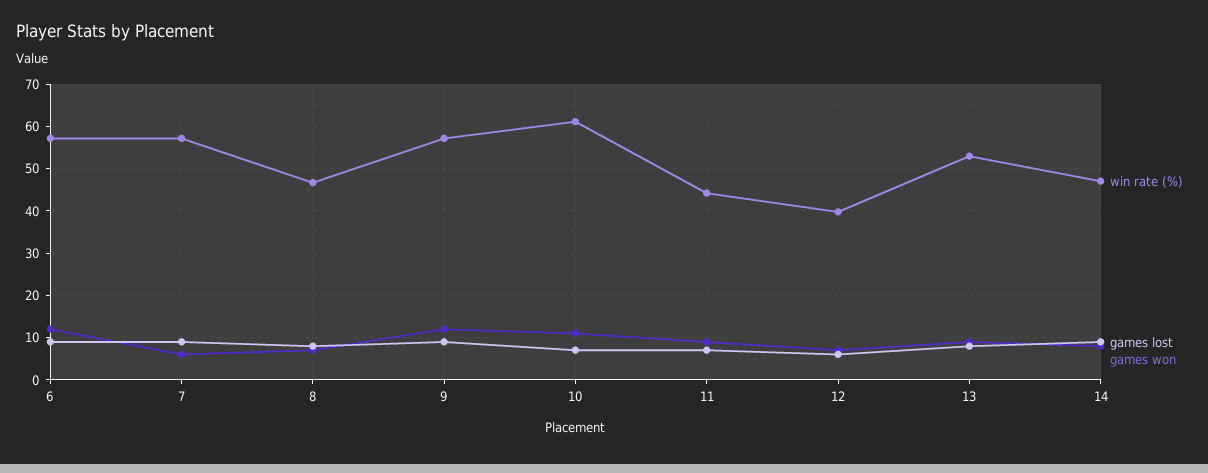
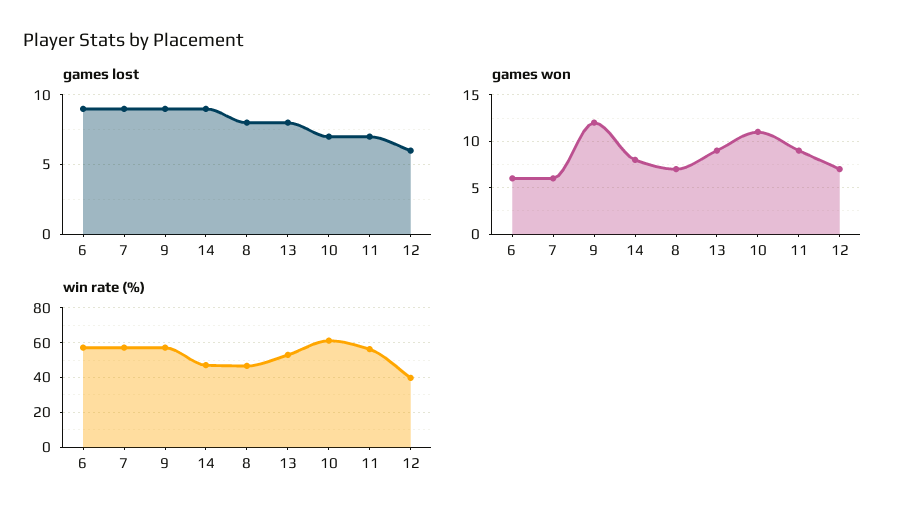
games won, 6: 12 -> 6
win rate (%), 11: 44 -> 55

